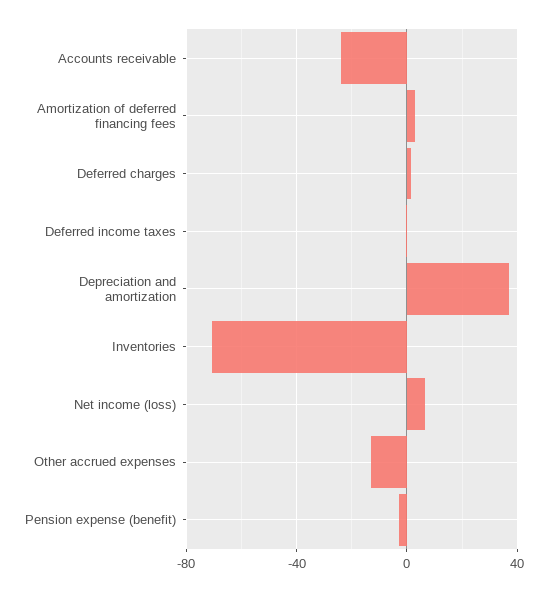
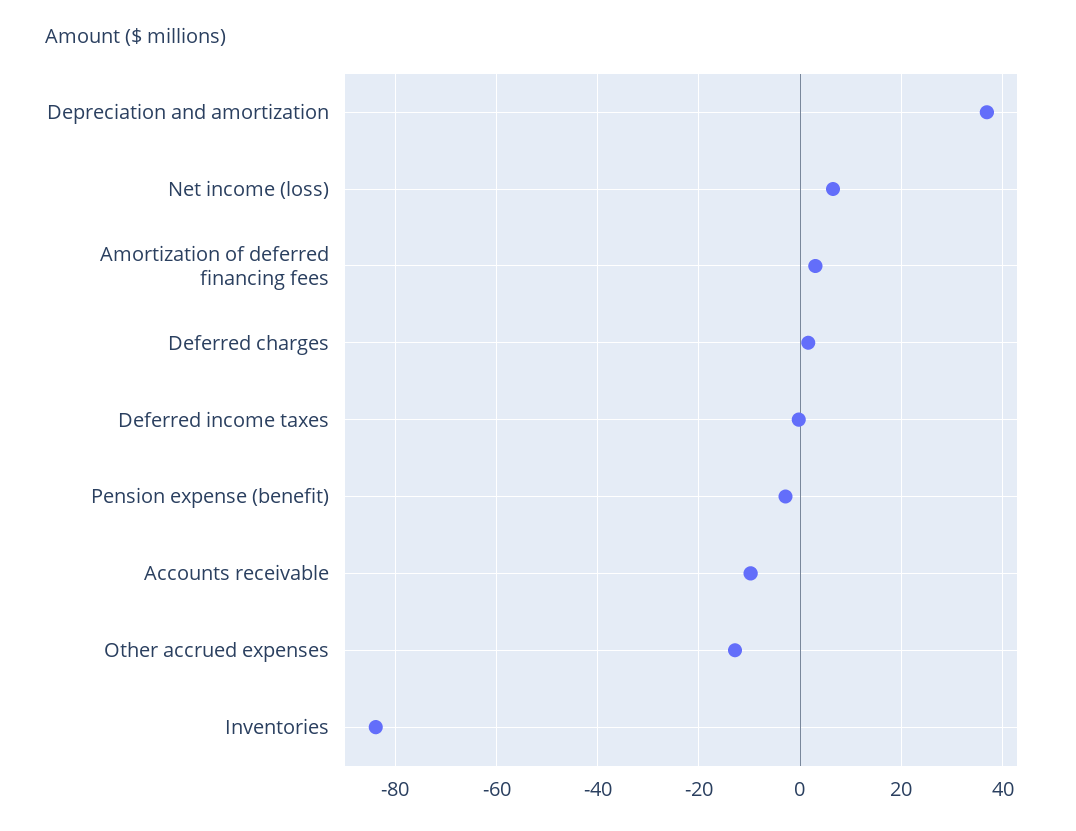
Accounts receivable: -25 -> -10
Inventories: -70 -> -84

